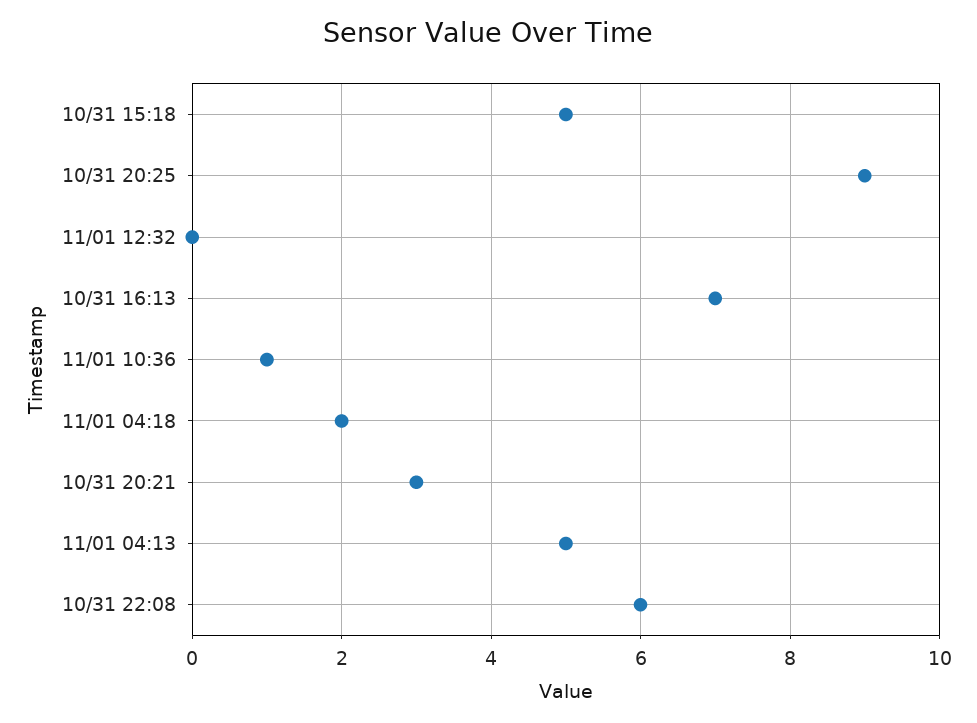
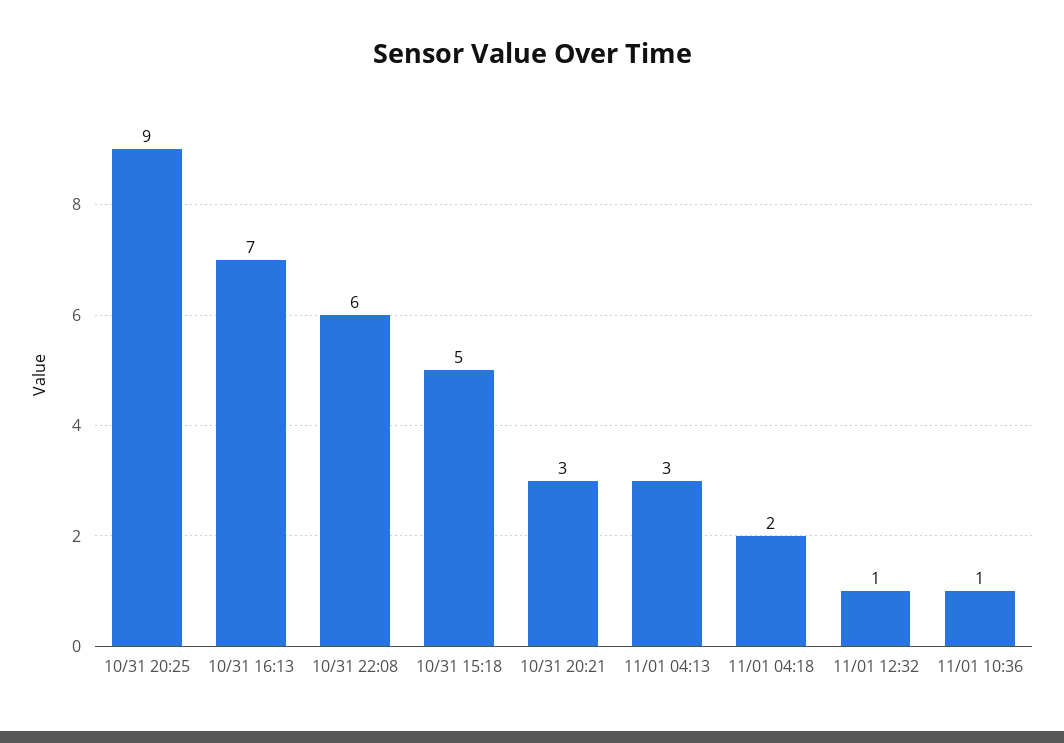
11/01 12:32: 0 -> 1
11/01 04:13: 5 -> 3

